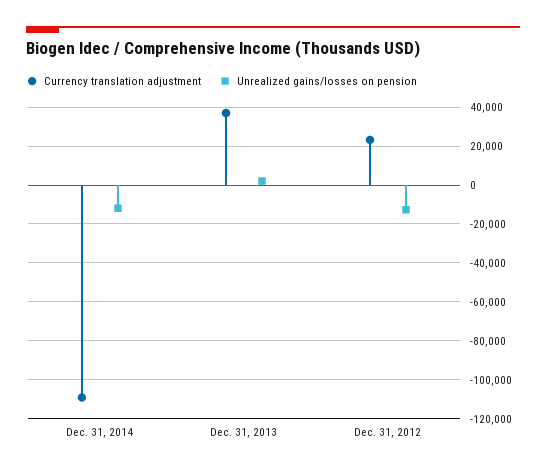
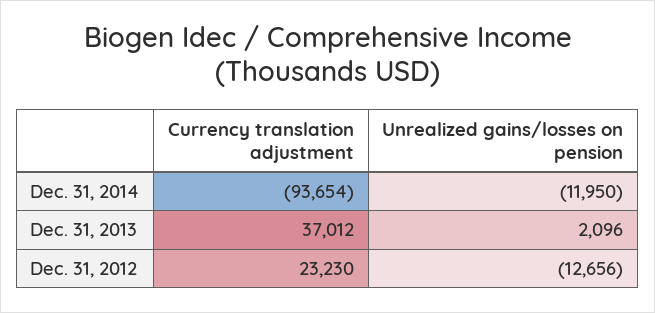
Currency translation adjustment, Dec. 31, 2014: -110000 -> -93654

